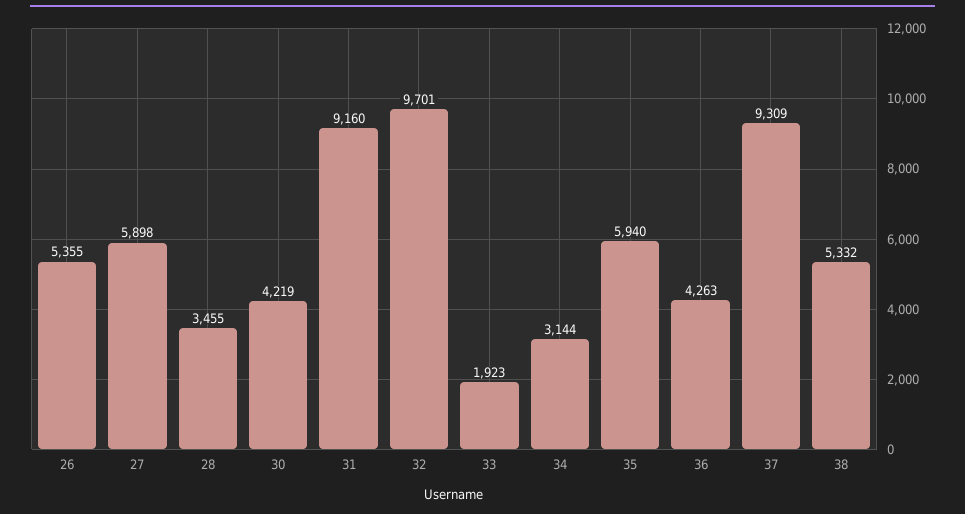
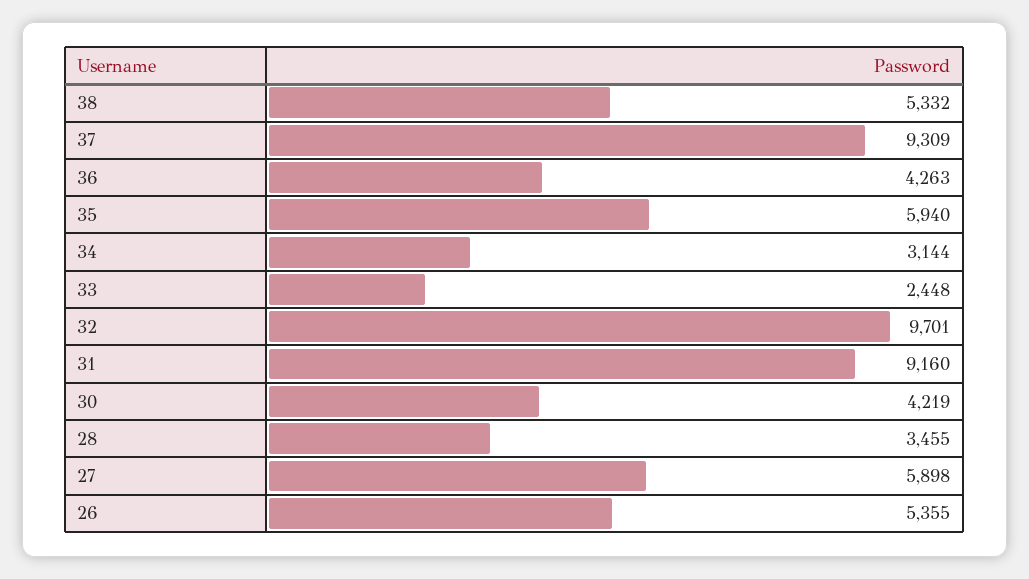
33: 1923 -> 2448

